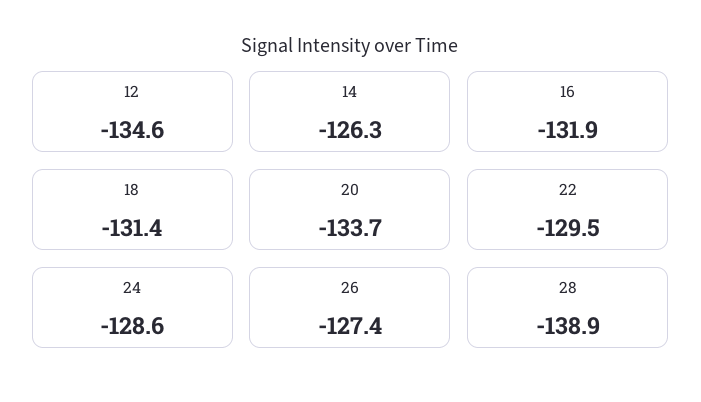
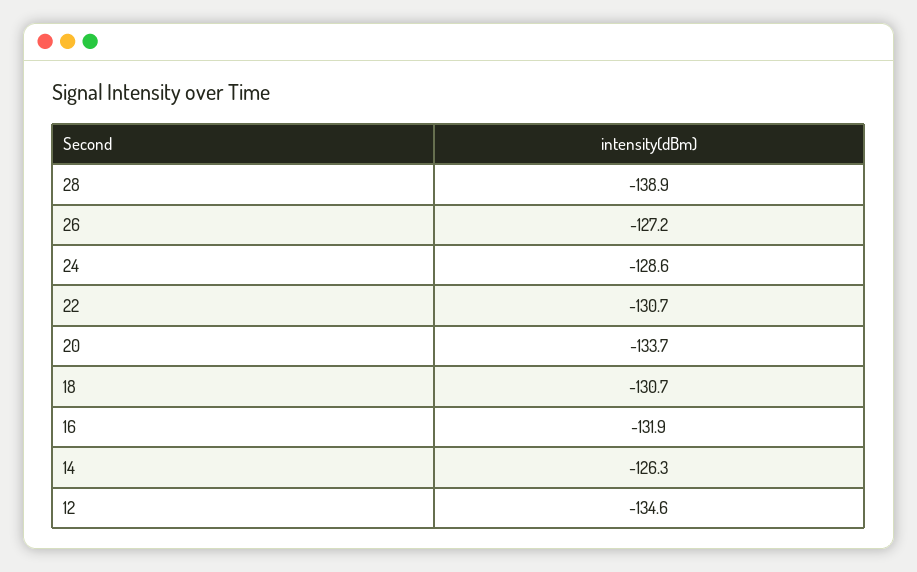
18: -131.4 -> -130.7
22: -129.5 -> -130.7
26: -127.4 -> -127.2

